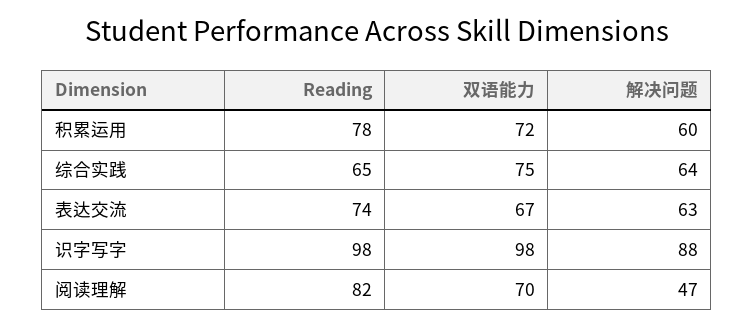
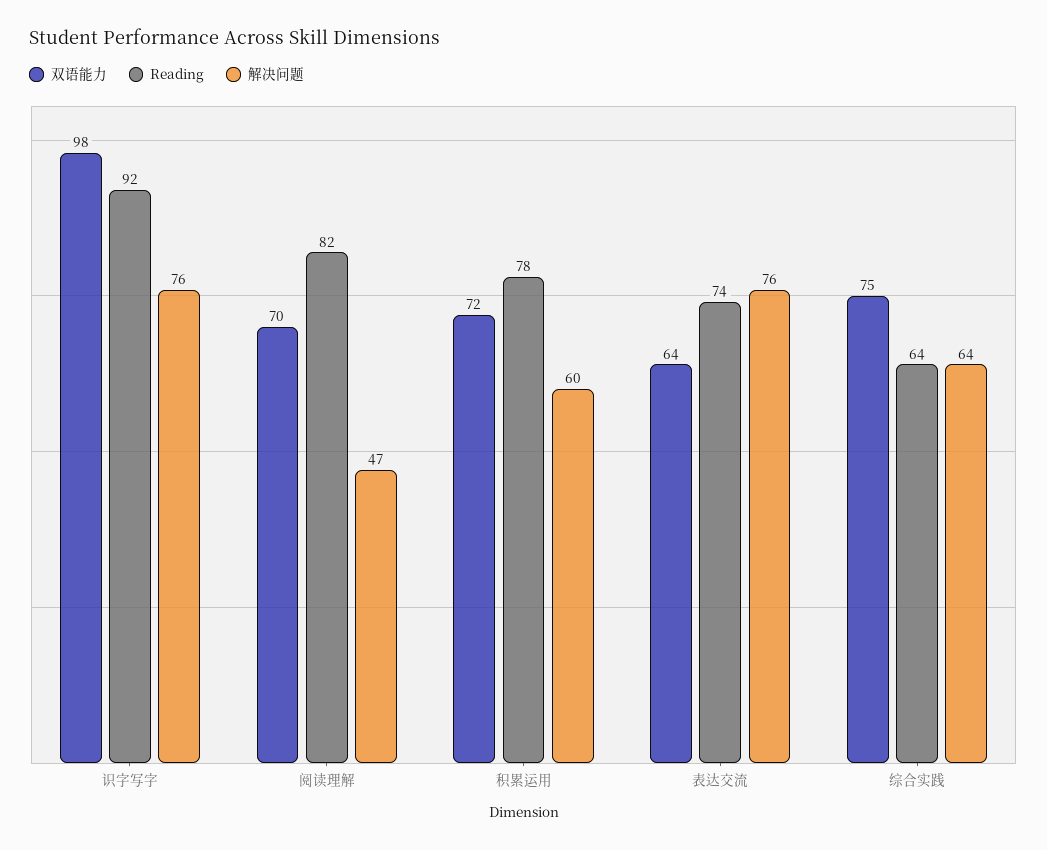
Reading, 综合实践: 65 -> 64
双语能力, 表达交流: 67 -> 64
解决问题, 表达交流: 63 -> 76
Reading, 识字写字: 98 -> 92
解决问题, 识字写字: 88 -> 76

